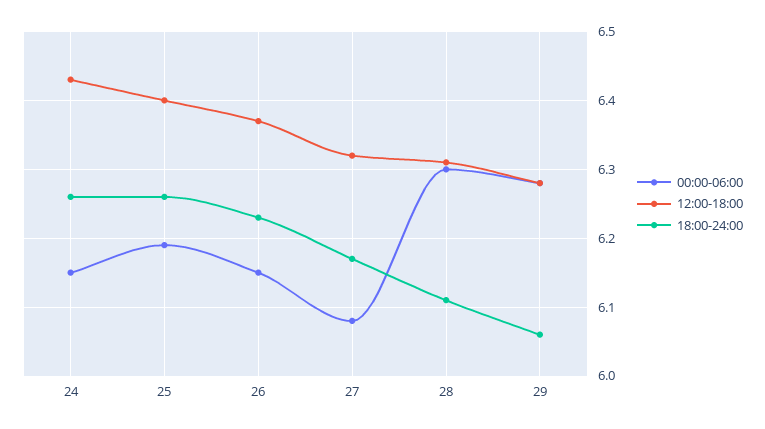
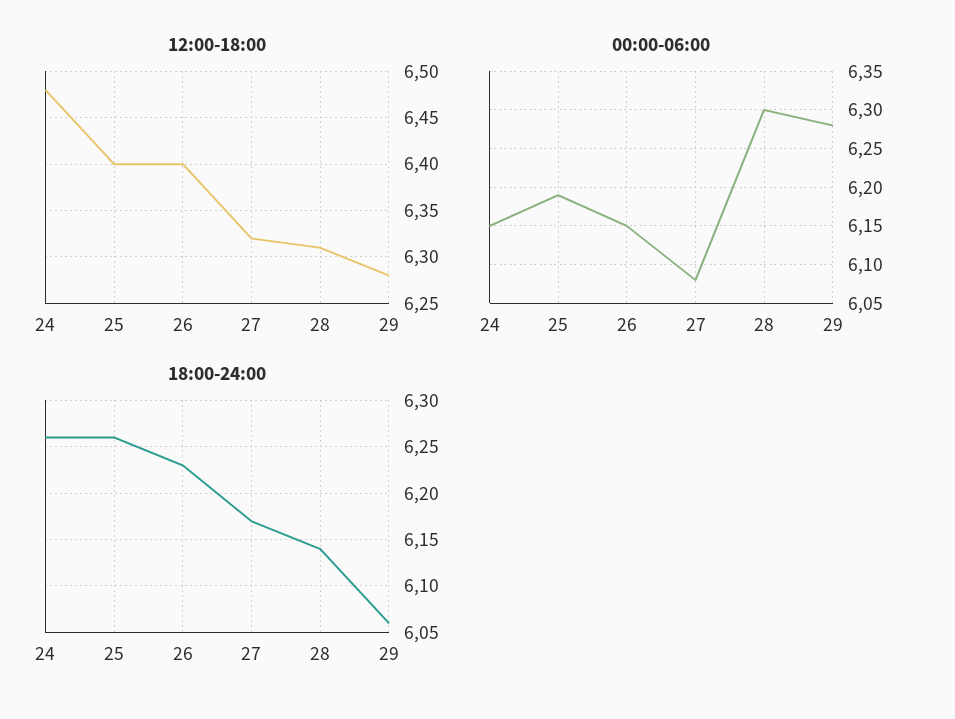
12:00-18:00, 24: 6.43 -> 6.48
12:00-18:00, 26: 6.37 -> 6.4
18:00-24:00, 28: 6.11 -> 6.14

